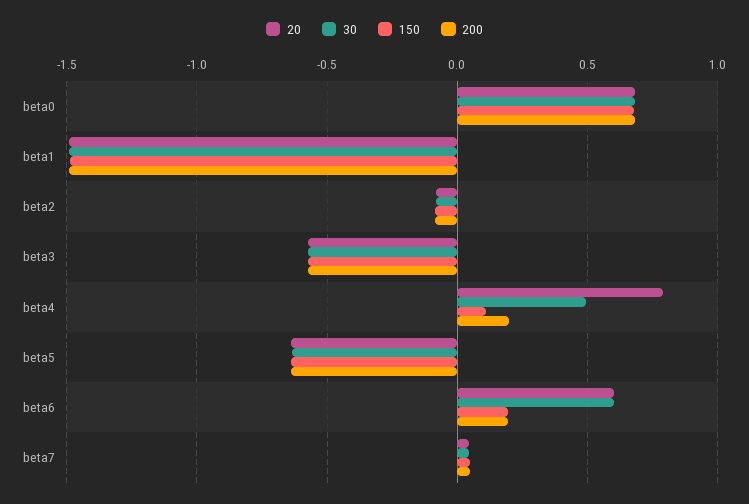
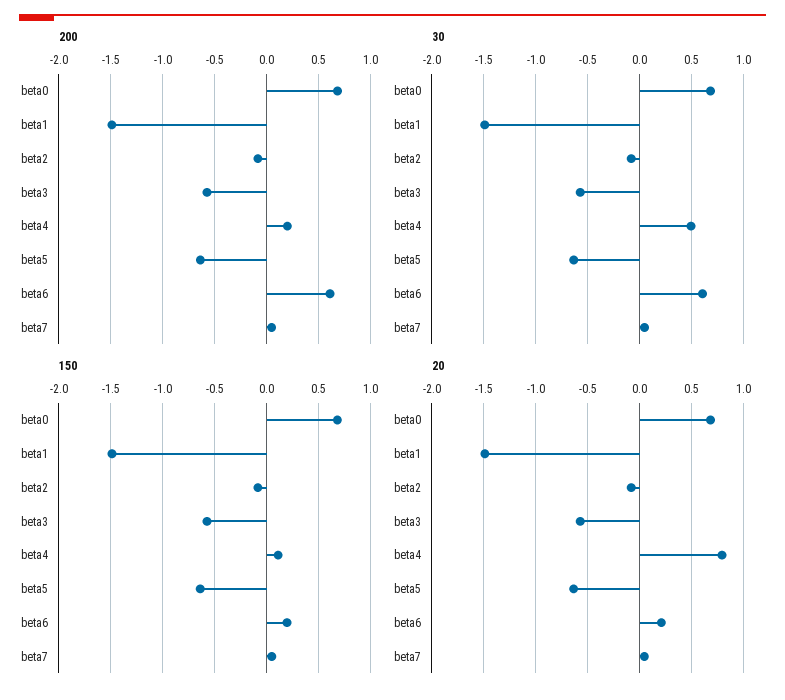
20, beta6: 0.6 -> 0.2
200, beta6: 0.2 -> 0.6

